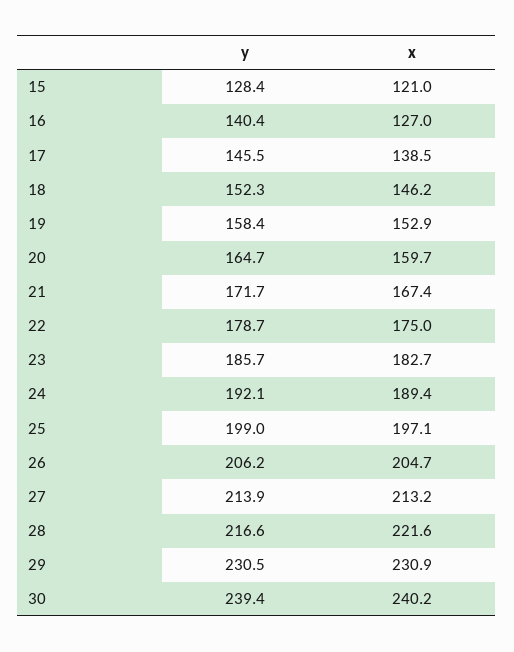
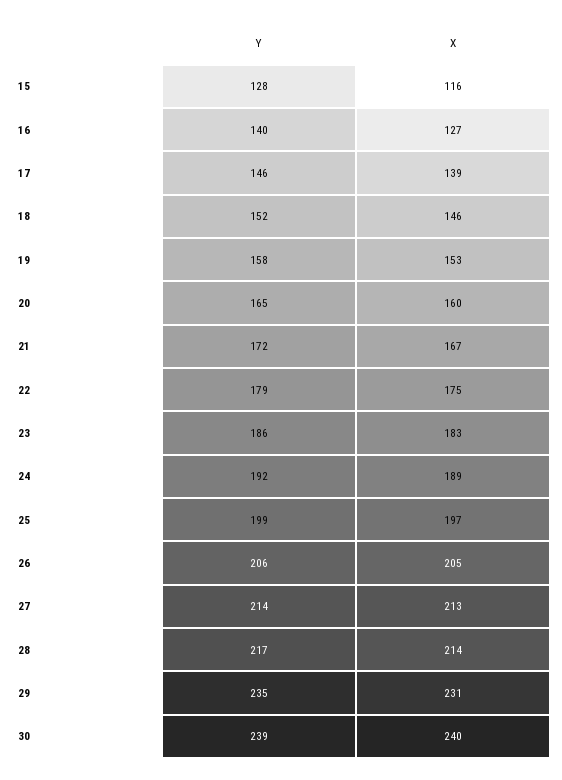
x, 15: 121 -> 116
x, 28: 221.6 -> 214
y, 29: 230.5 -> 235

